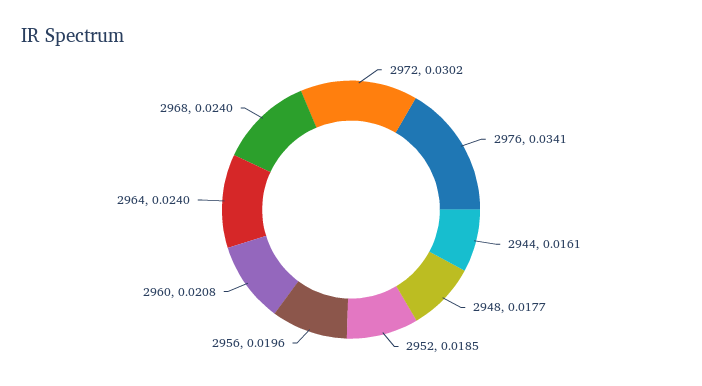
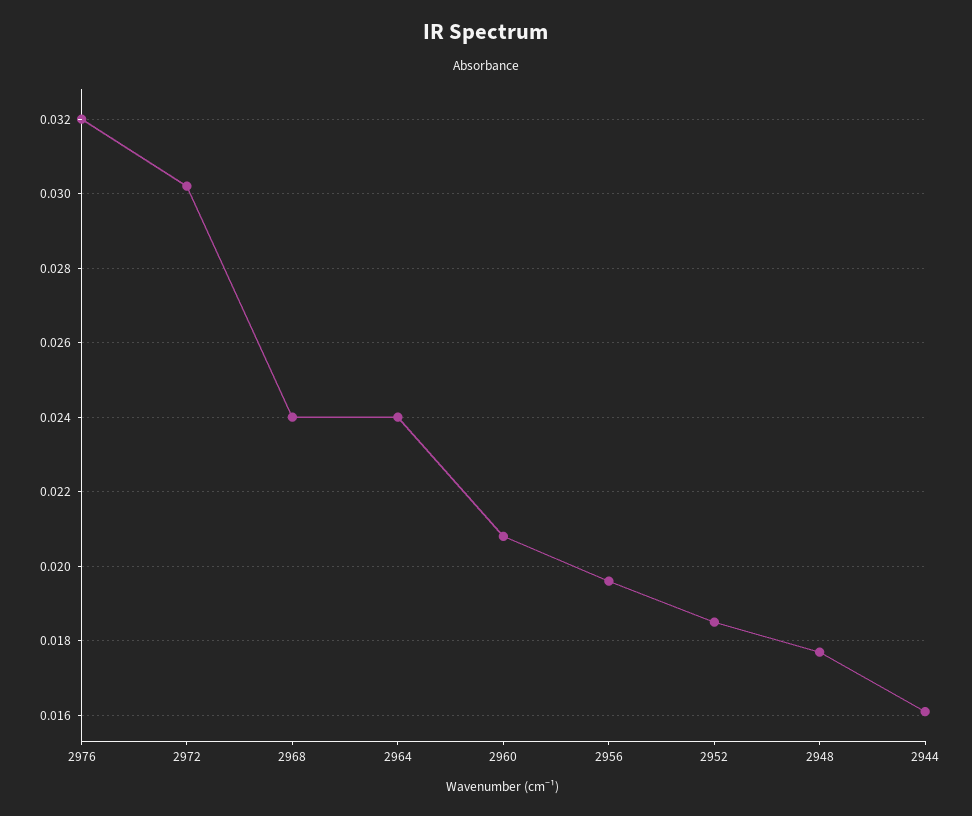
2976: 0.0341 -> 0.032

